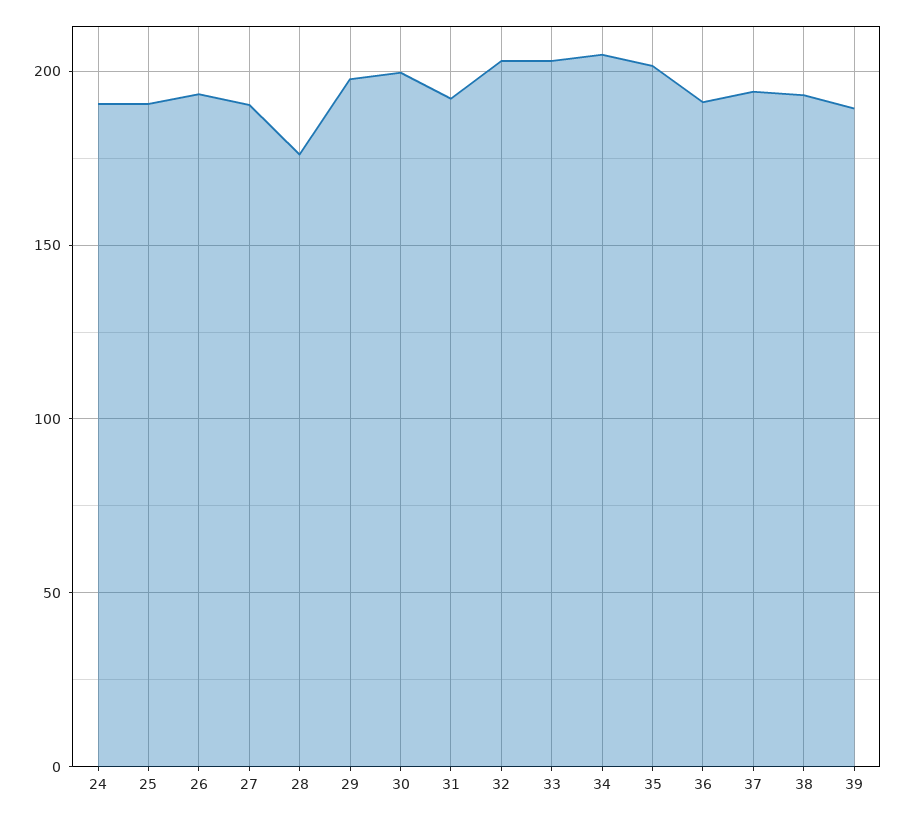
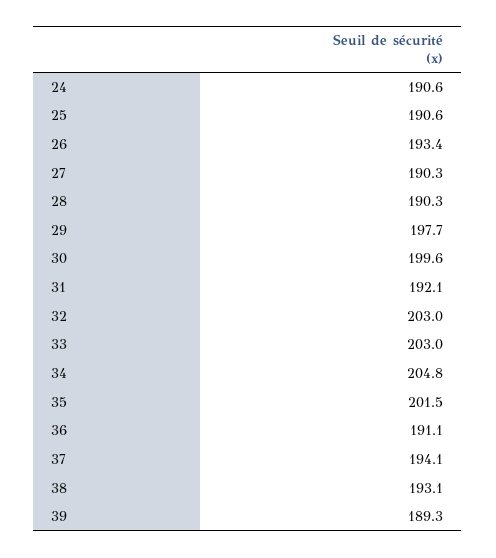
28: 175 -> 190.3

